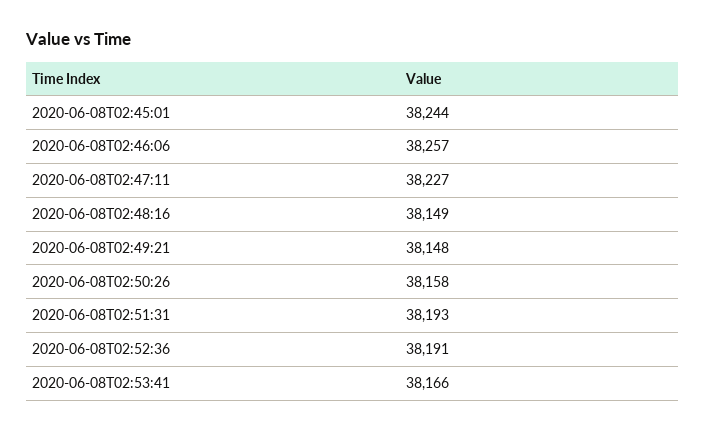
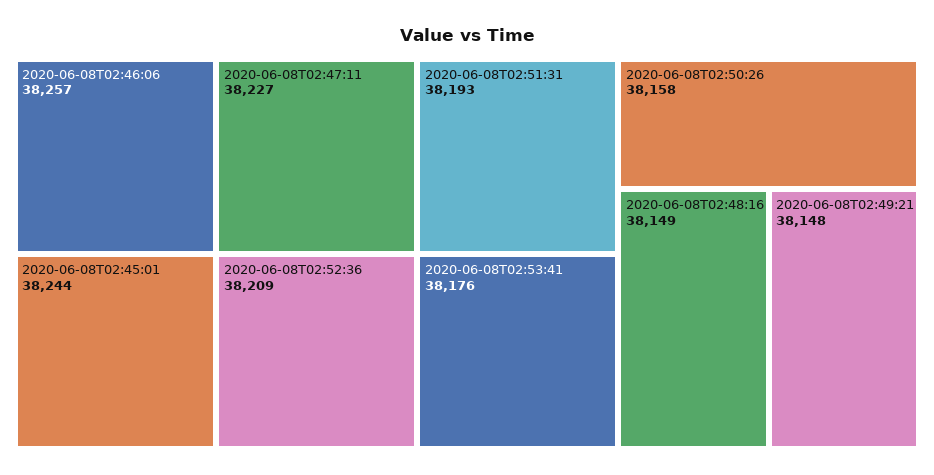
2020-06-08T02:52:36: 38191 -> 38209
2020-06-08T02:53:41: 38166 -> 38176

